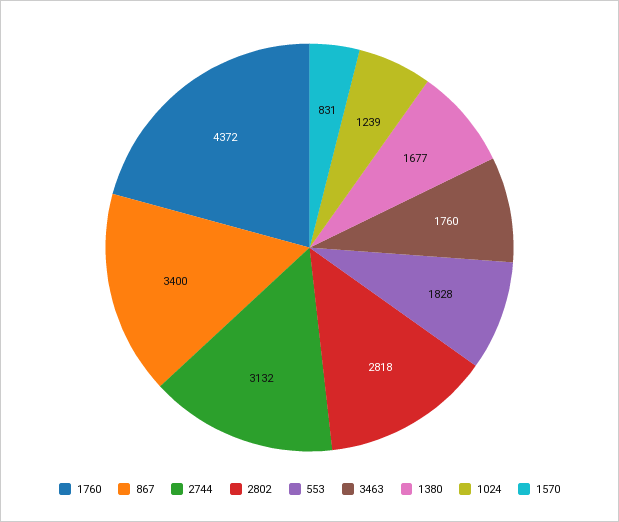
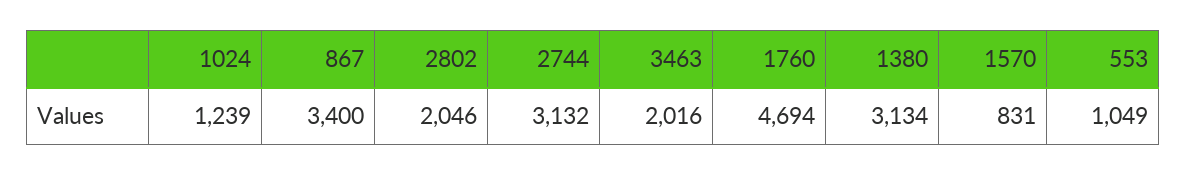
1760: 4372 -> 4694
2802: 2818 -> 2046
553: 1828 -> 1049
3463: 1760 -> 2016
1380: 1677 -> 3134

